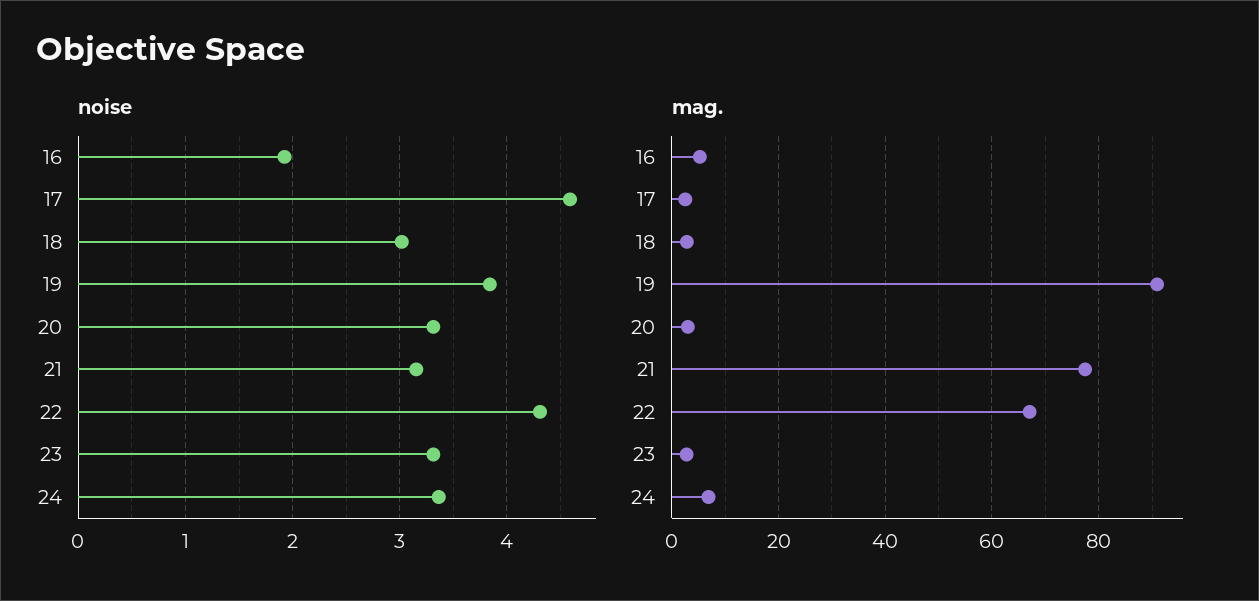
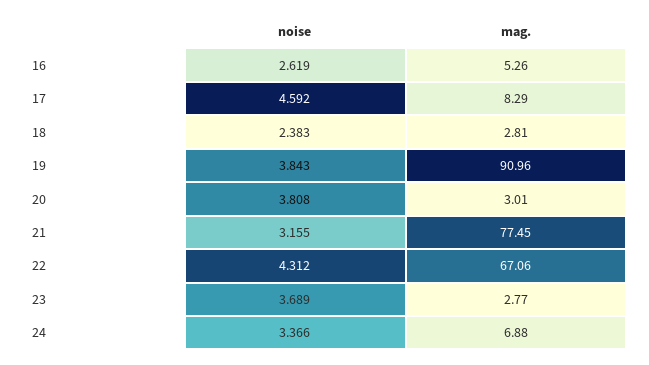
noise, 16: 1.9 -> 2.619
noise, 18: 3 -> 2.383
noise, 20: 3.3 -> 3.808
noise, 23: 3.3 -> 3.689
mag., 17: 2 -> 8.29

